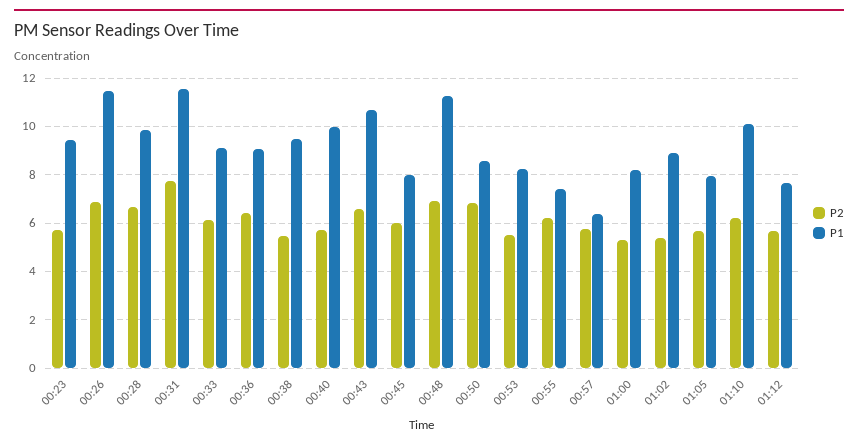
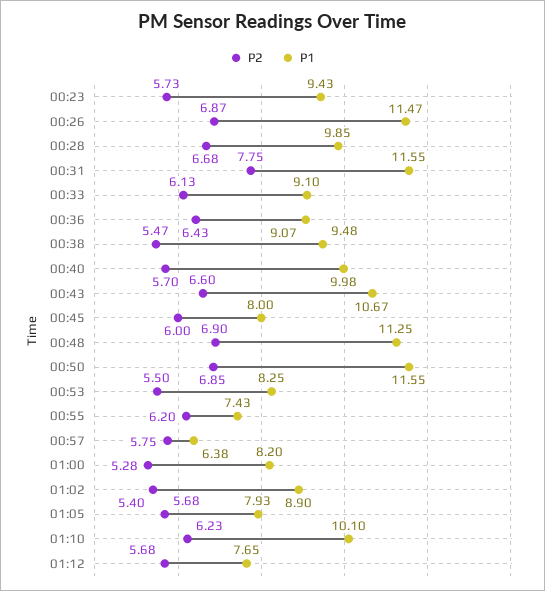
P1, 00:50: 8.5 -> 11.55

